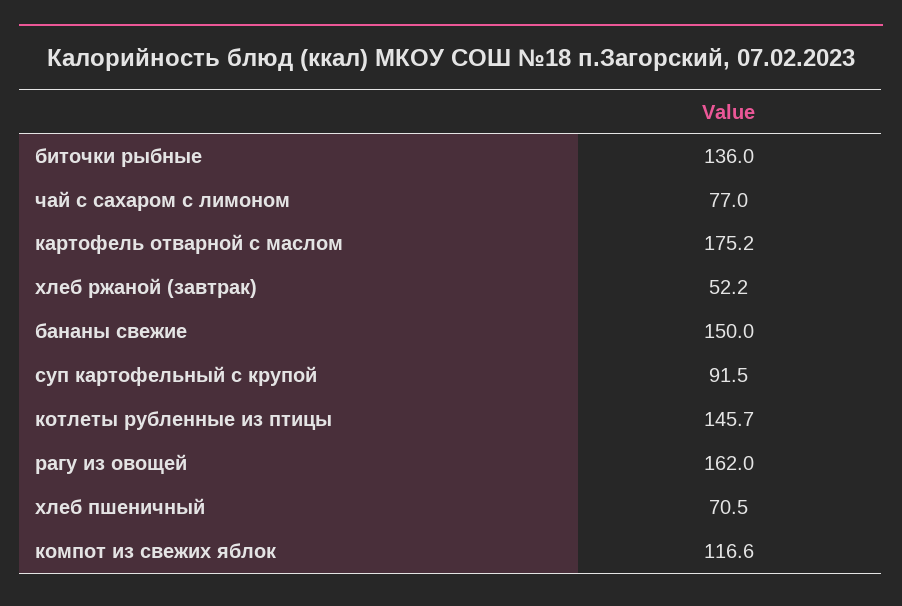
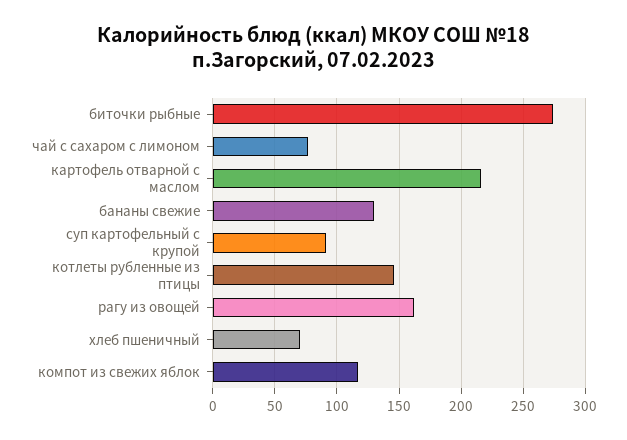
биточки рыбные: 136 -> 275
картофель отварной с маслом: 175.2 -> 215
хлеб ржаной (завтрак): 52.2 -> none
бананы свежие: 150 -> 130

